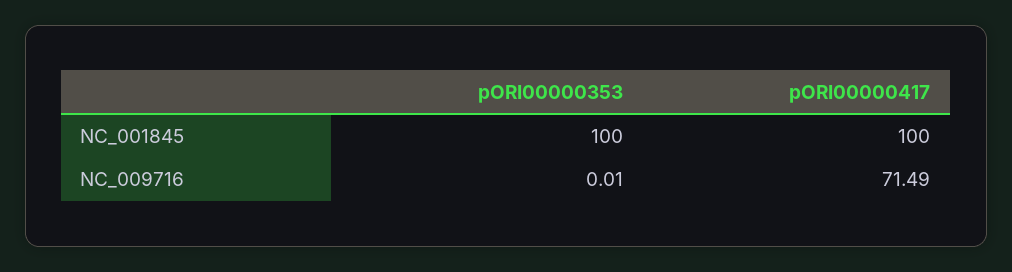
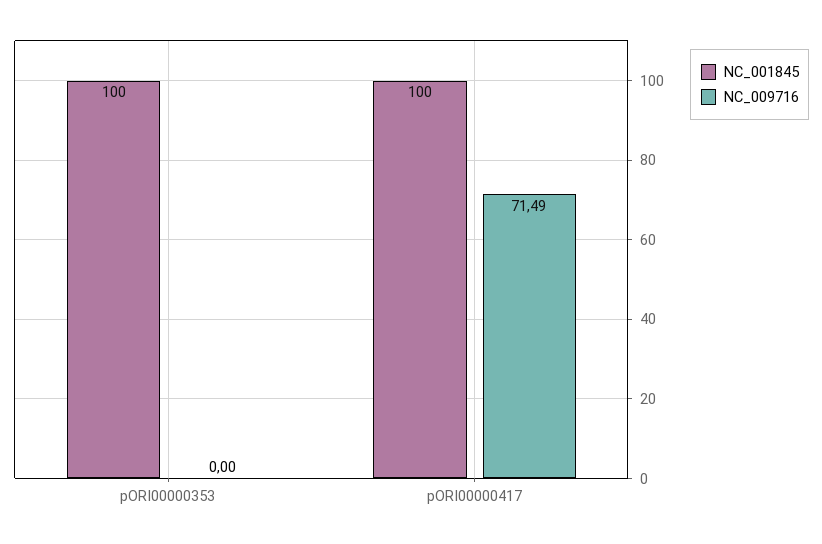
NC_009716, pORI00000353: 0.01 -> 0

